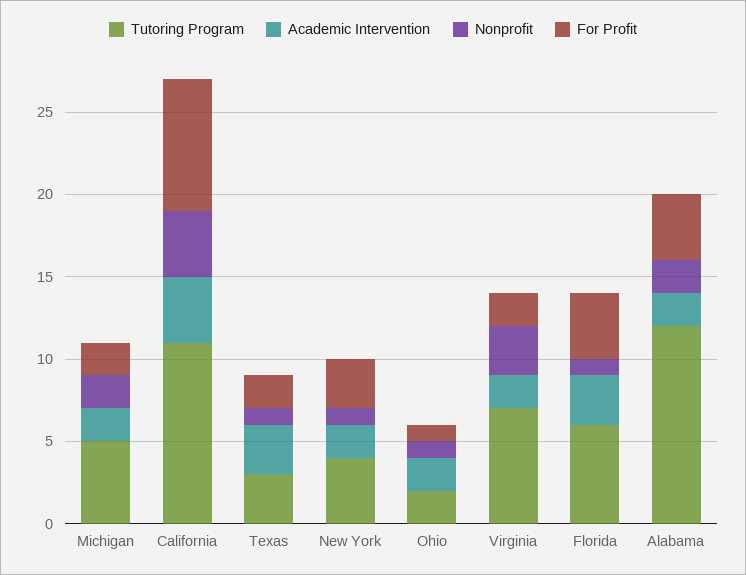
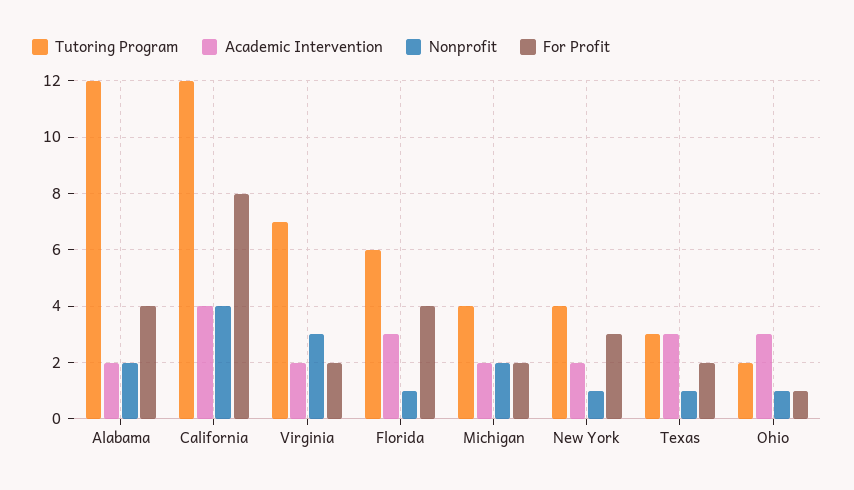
Tutoring Program, Michigan: 5 -> 4
Tutoring Program, California: 11 -> 12
Academic Intervention, Ohio: 2 -> 3

